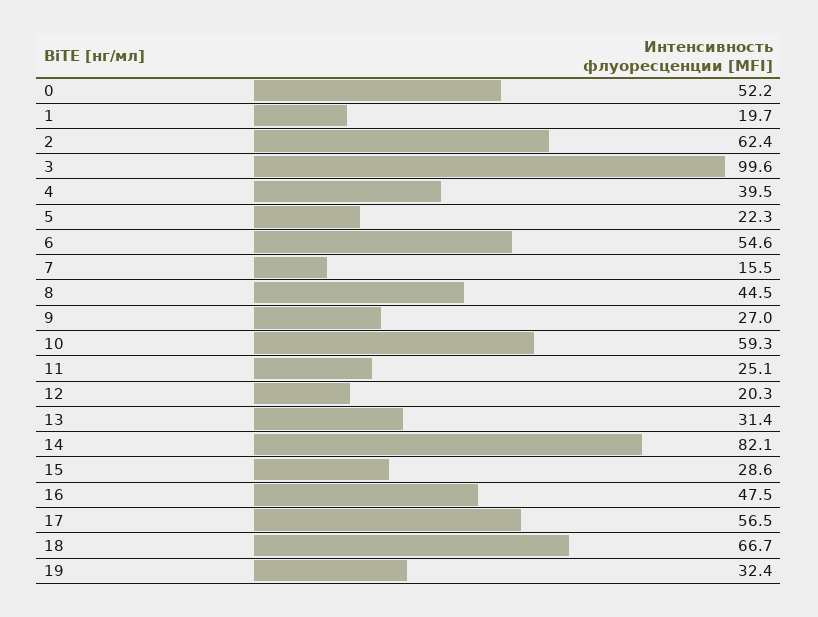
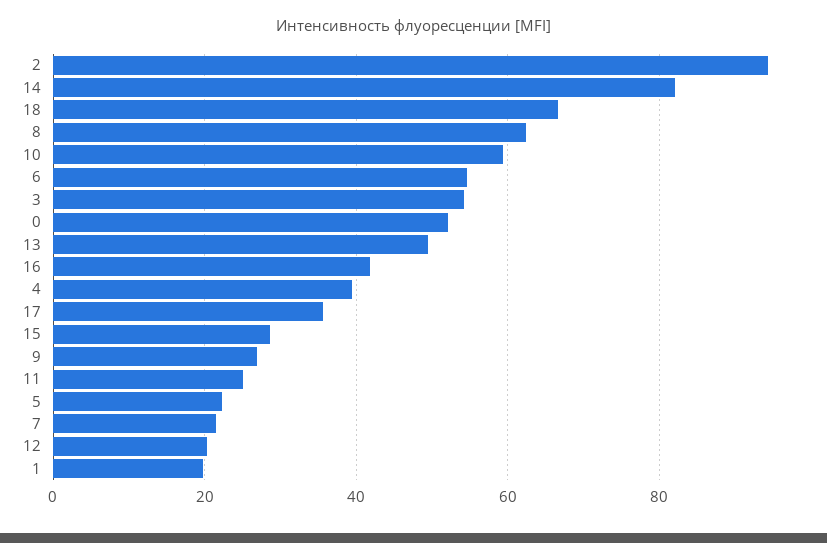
2: 62.4 -> 94
3: 99.6 -> 54
7: 15.5 -> 22
8: 44.5 -> 62
13: 31.4 -> 50
16: 47.5 -> 42
17: 56.5 -> 36
19: 32.4 -> none

